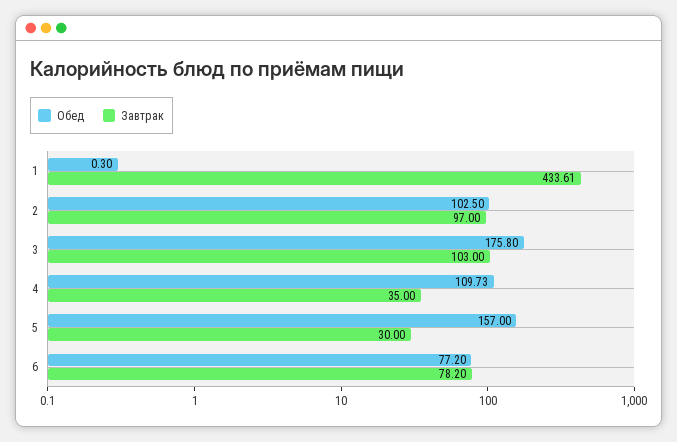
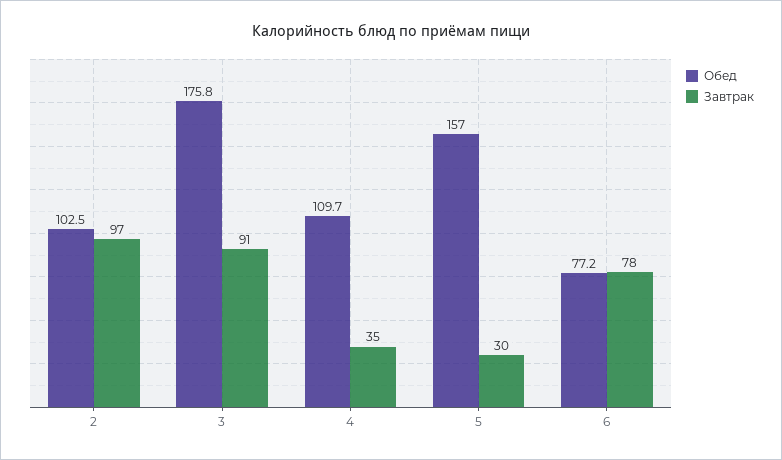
Обед, 1: 0.3 -> none
Завтрак, 1: 433.61 -> none
Завтрак, 3: 103 -> 91

